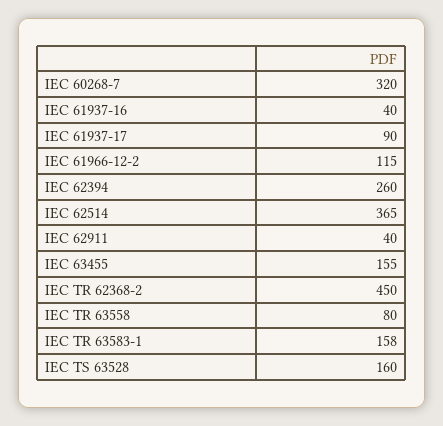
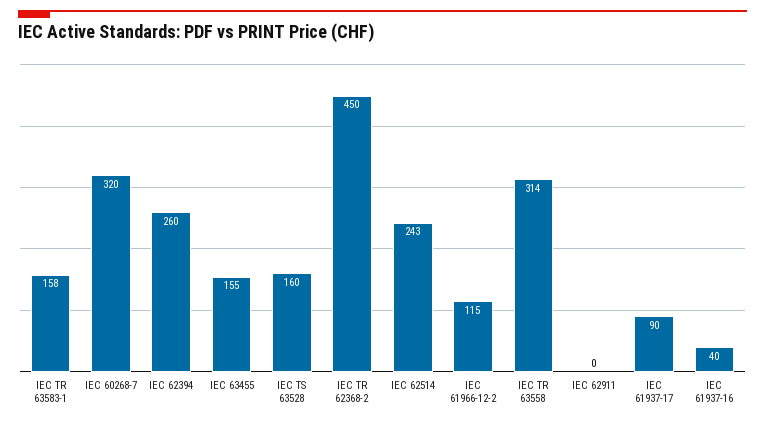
IEC 62514: 365 -> 243
IEC 62911: 40 -> 0
IEC TR 63558: 80 -> 314

